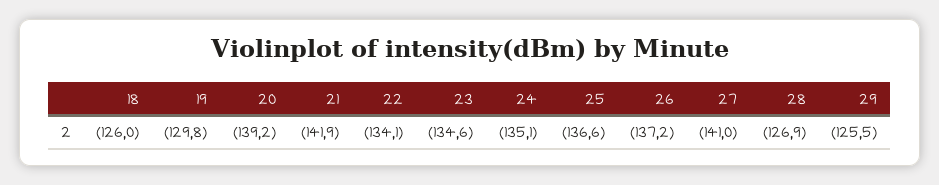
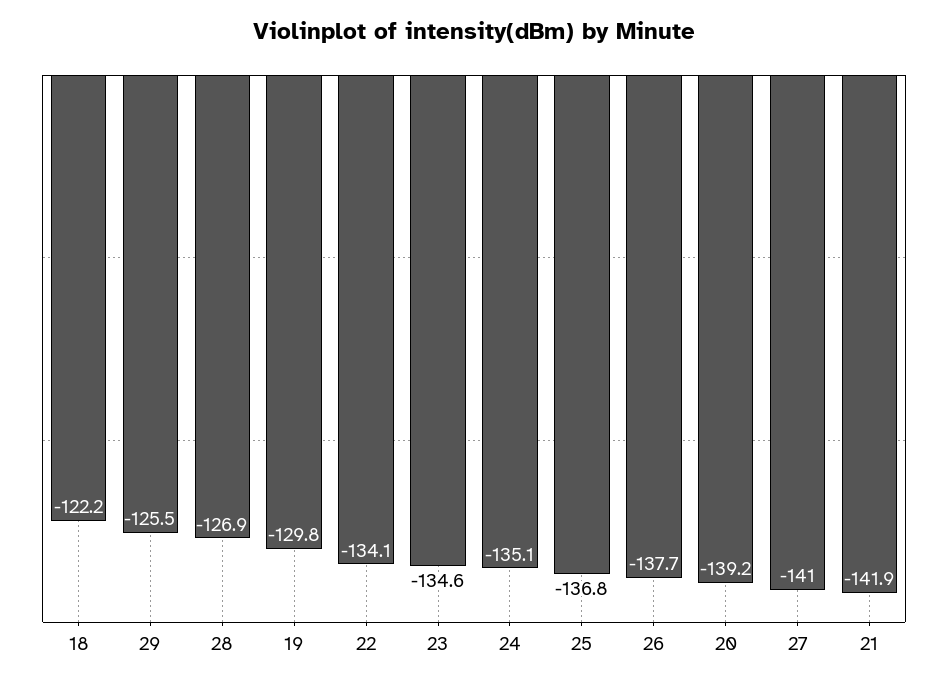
18: -126 -> -122.2
25: -136.6 -> -136.8
26: -137.2 -> -137.7

